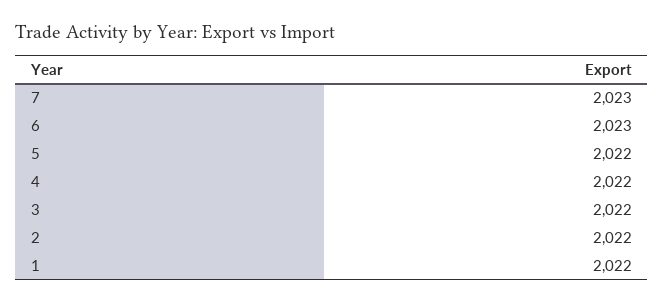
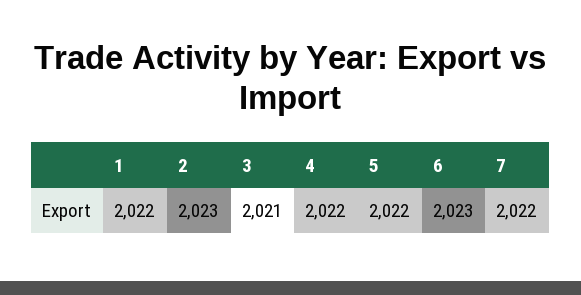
7: 2023 -> 2022
3: 2022 -> 2021
2: 2022 -> 2023

